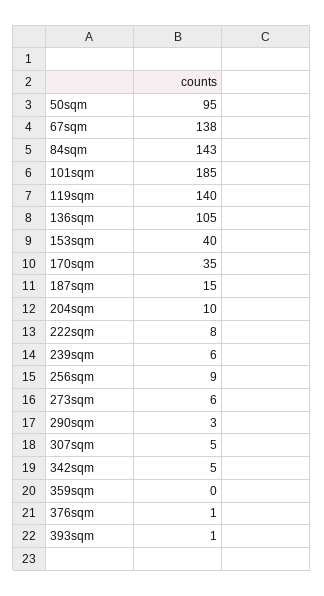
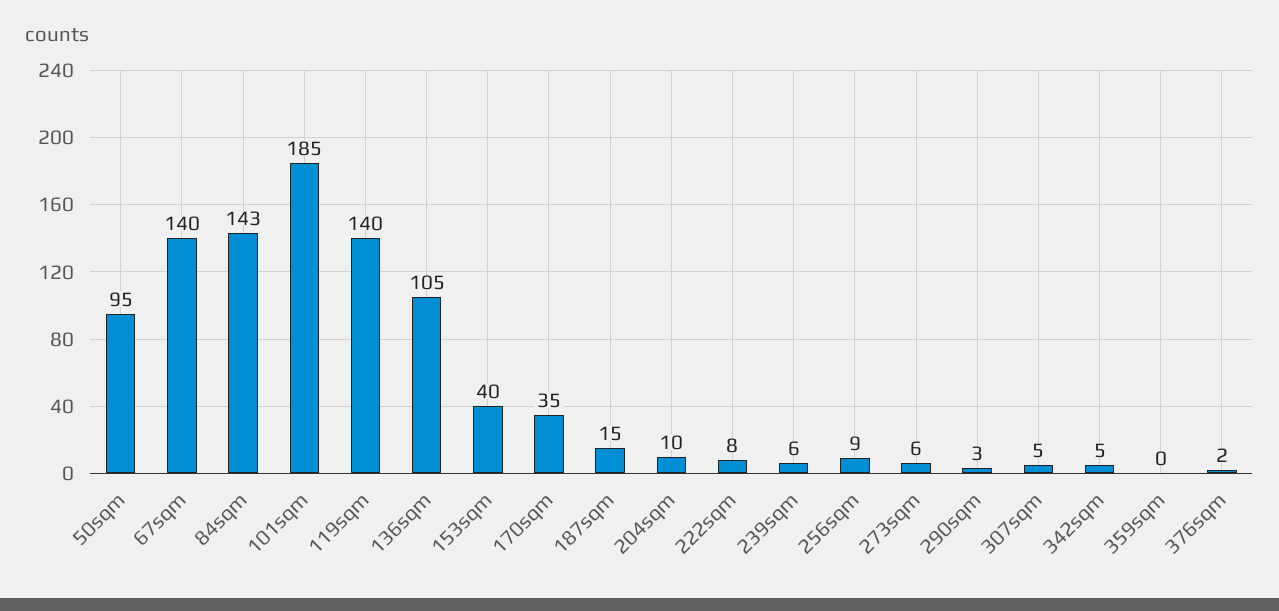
67sqm: 138 -> 140
376sqm: 1 -> 2
393sqm: 1 -> none

